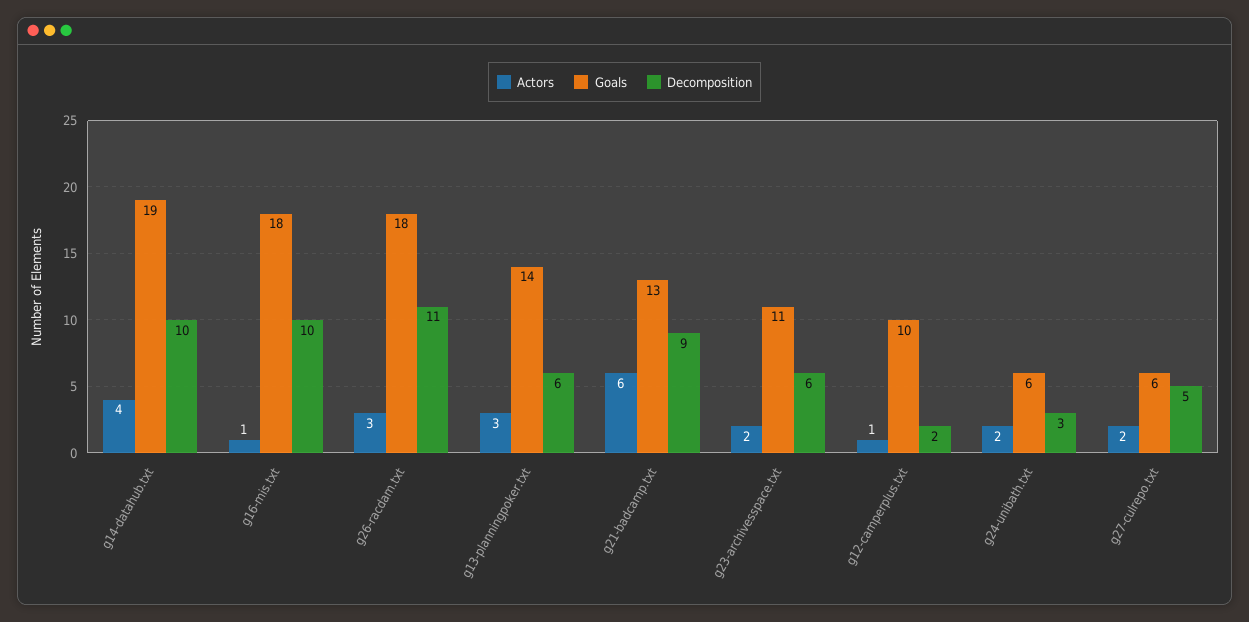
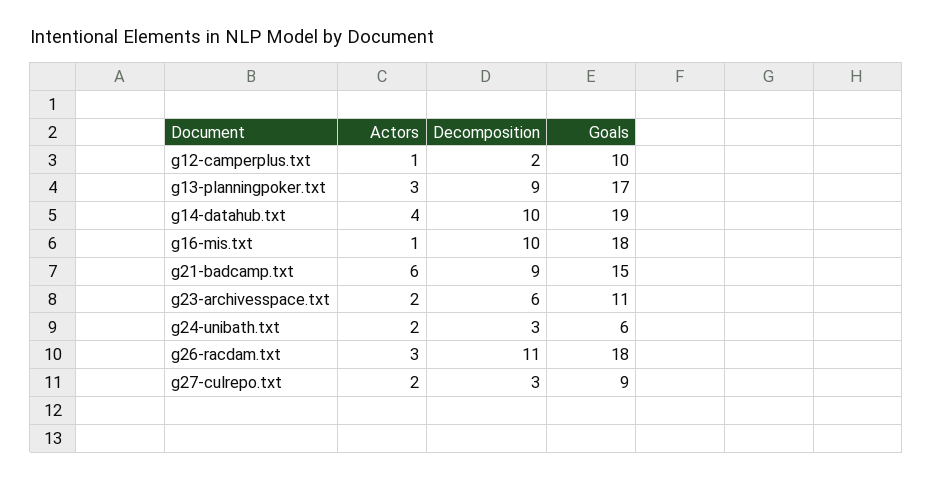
Goals, g13-planningpoker.txt: 14 -> 17
Decomposition, g13-planningpoker.txt: 6 -> 9
Goals, g21-badcamp.txt: 13 -> 15
Goals, g27-culrepo.txt: 6 -> 9
Decomposition, g27-culrepo.txt: 5 -> 3

